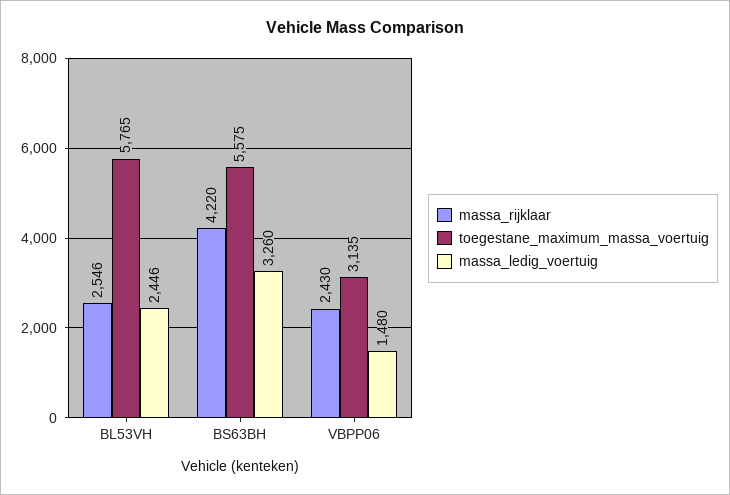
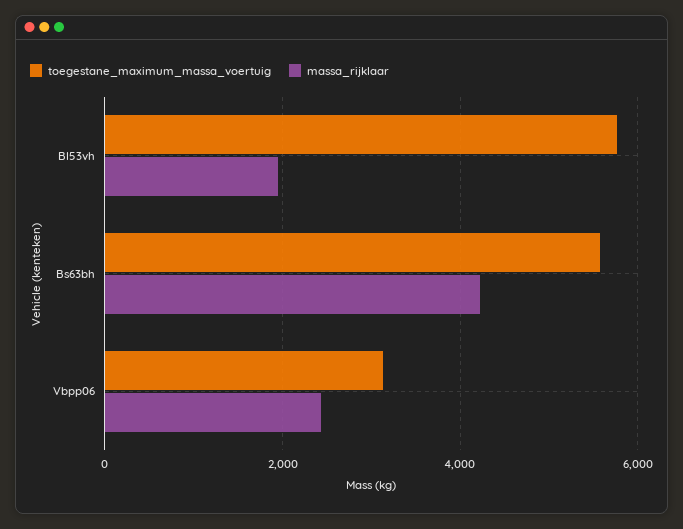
massa_rijklaar, BL53VH: 2546 -> 2000
massa_ledig_voertuig, BL53VH: 2446 -> none
massa_ledig_voertuig, BS63BH: 3260 -> none
massa_ledig_voertuig, VBPP06: 1480 -> none

